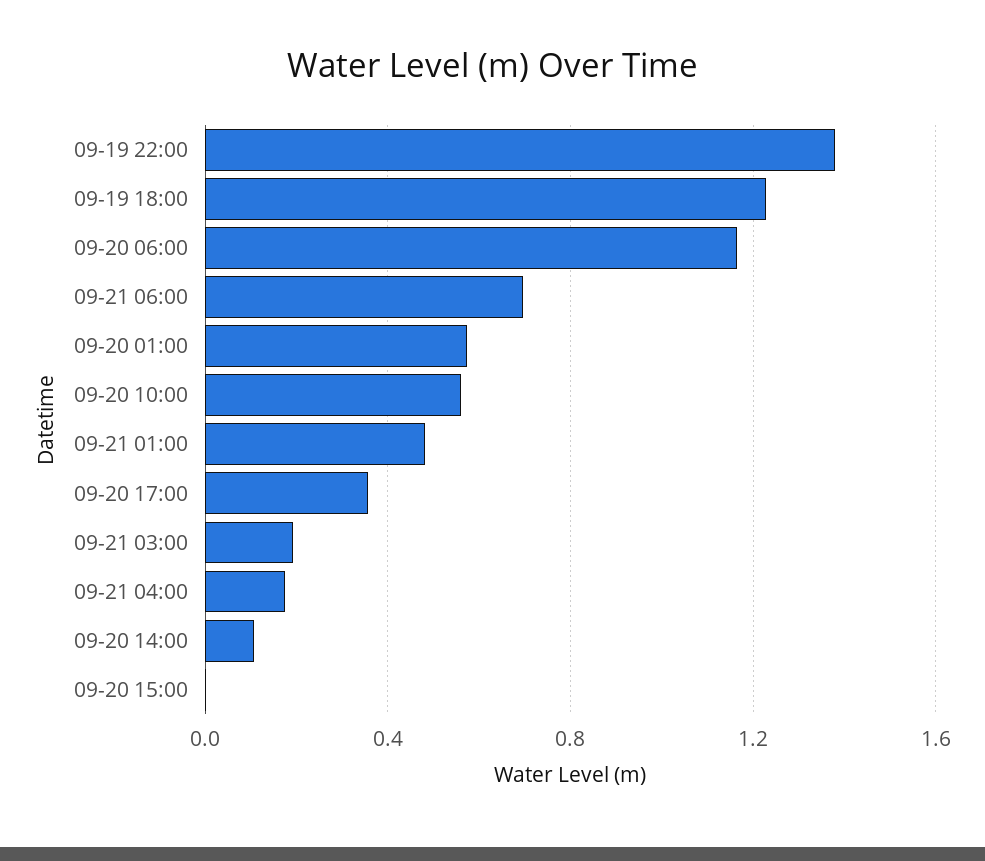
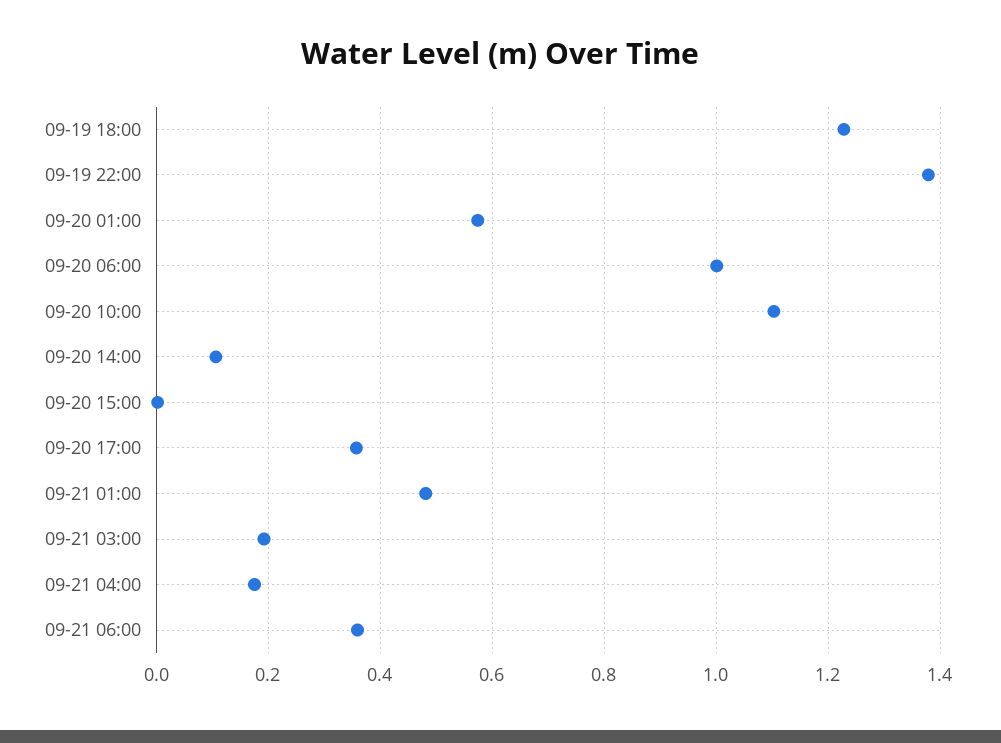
09-20 06:00: 1.15 -> 1
09-21 06:00: 0.7 -> 0.36
09-20 10:00: 0.55 -> 1.1

